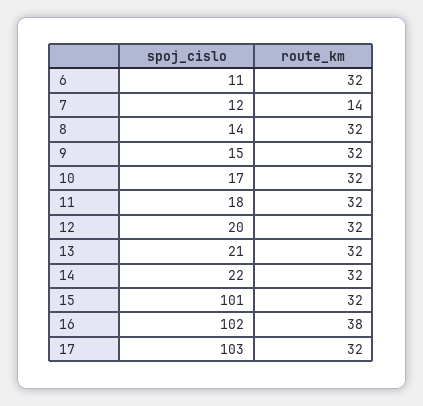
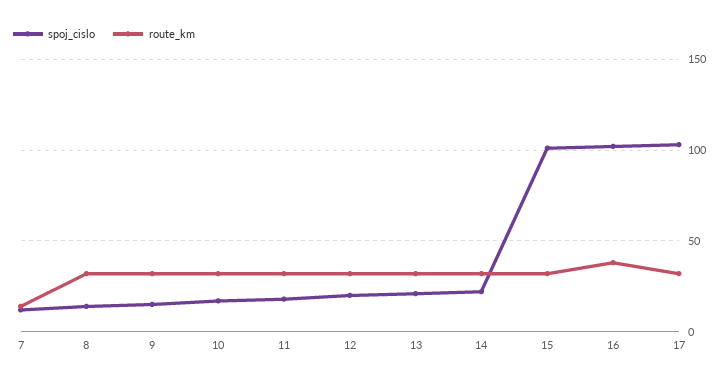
spoj_cislo, 6: 11 -> none
route_km, 6: 32 -> none

